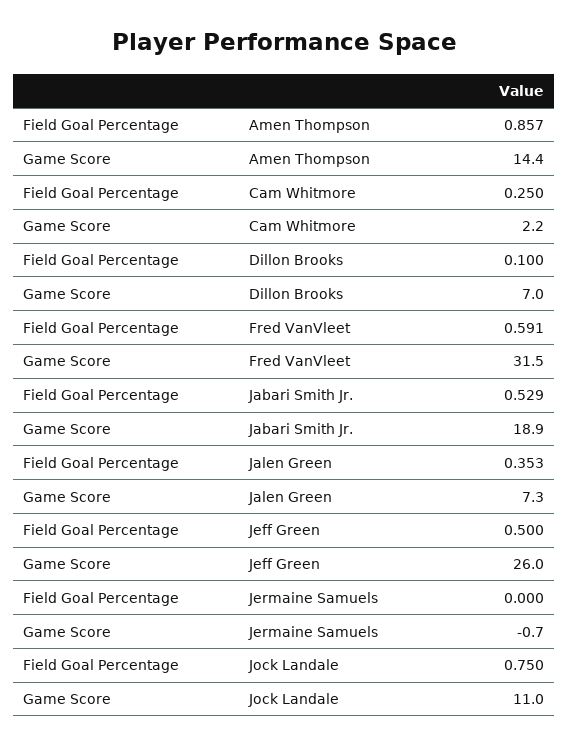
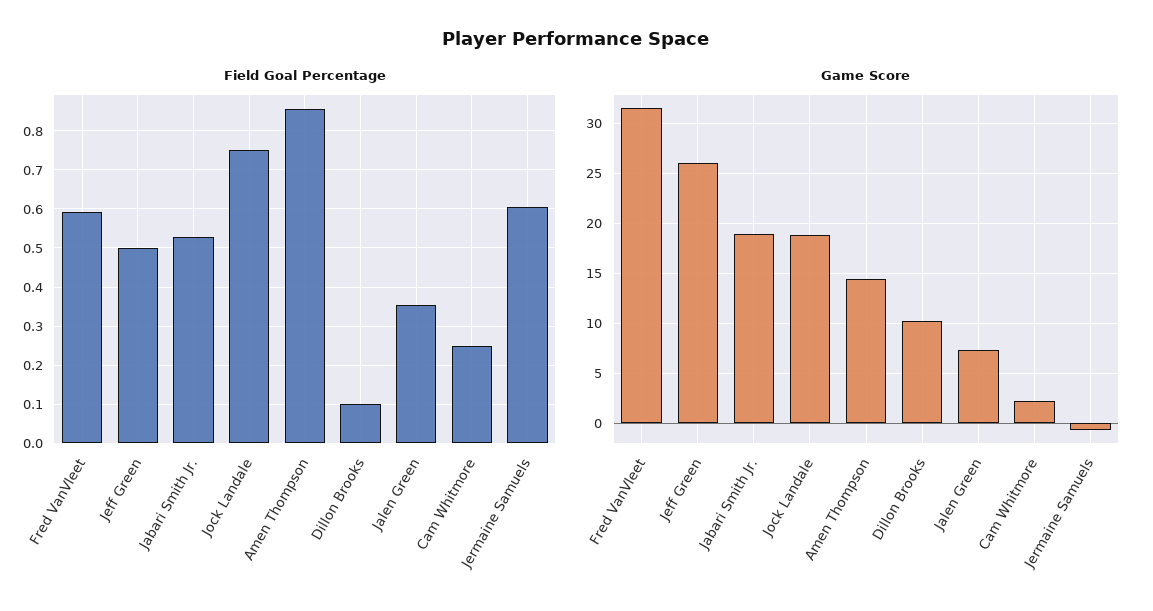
Game Score, Dillon Brooks: 7 -> 10
Field Goal Percentage, Jermaine Samuels: 0 -> 0.6
Game Score, Jock Landale: 11 -> 19

